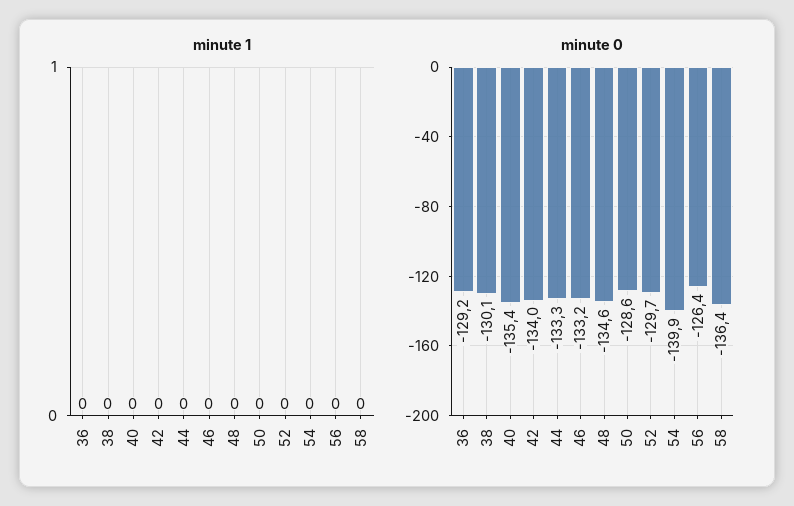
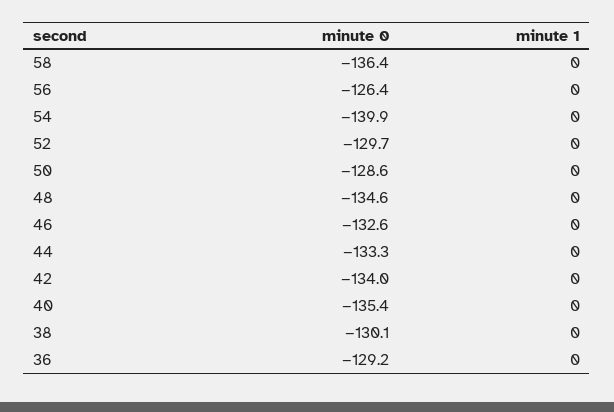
minute 0, 46: -133.2 -> -132.6

